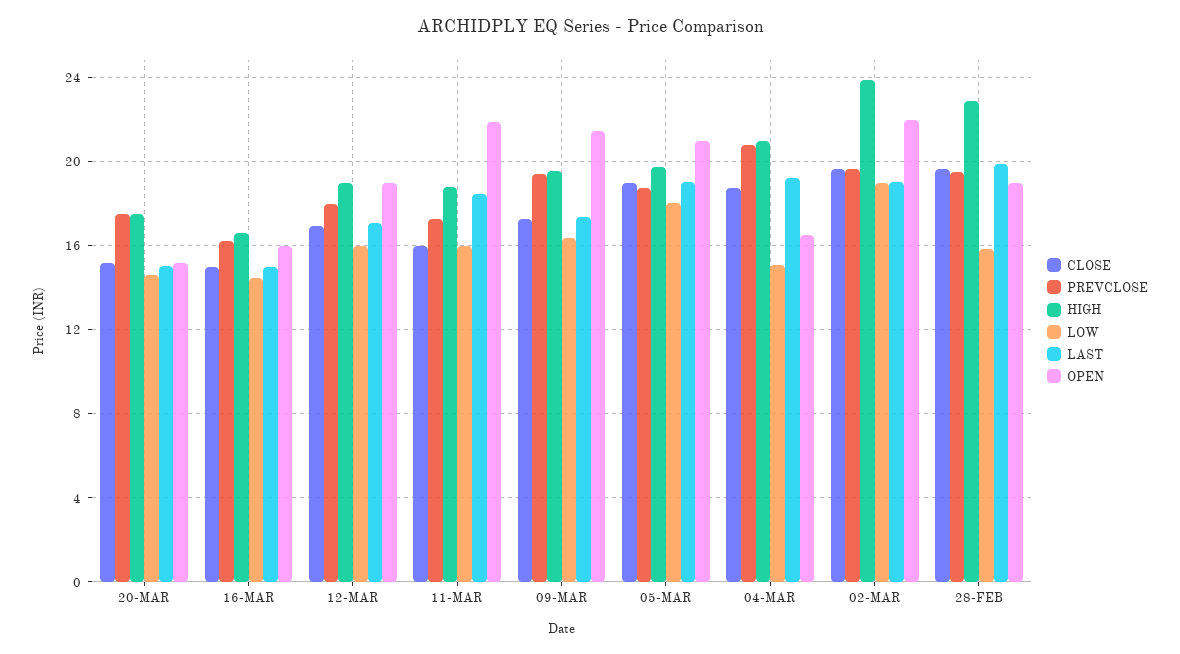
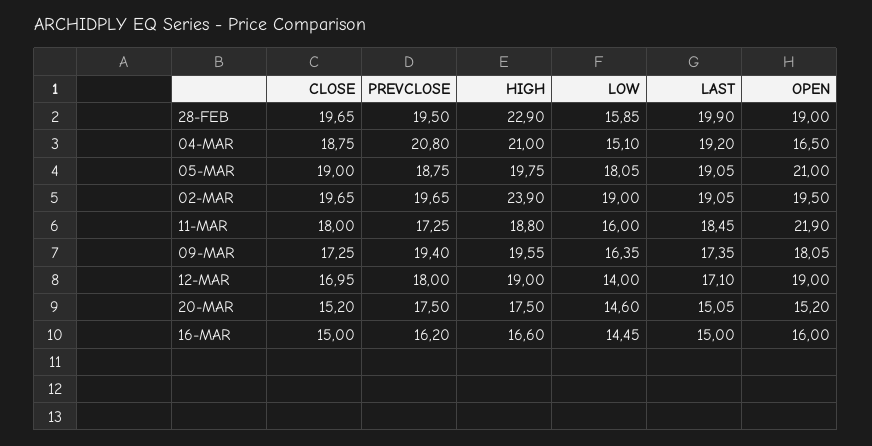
LOW, 12-MAR: 16 -> 14
CLOSE, 11-MAR: 16 -> 18
OPEN, 09-MAR: 21.5 -> 18.05
OPEN, 02-MAR: 22 -> 19.5

